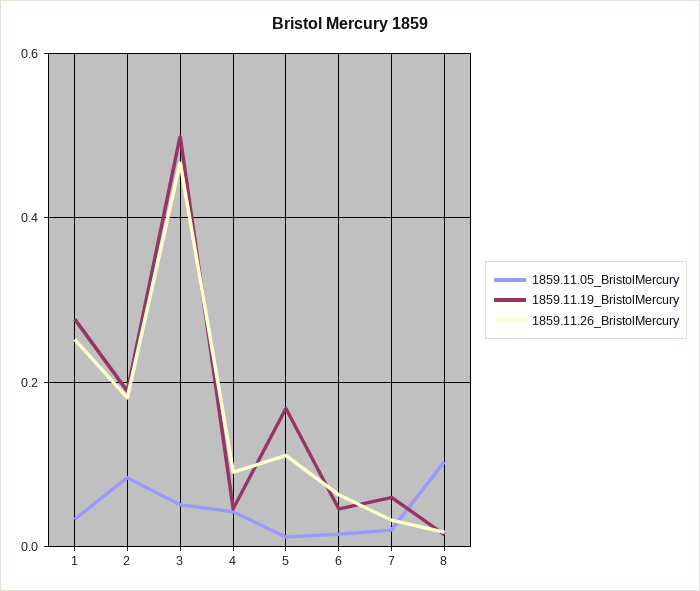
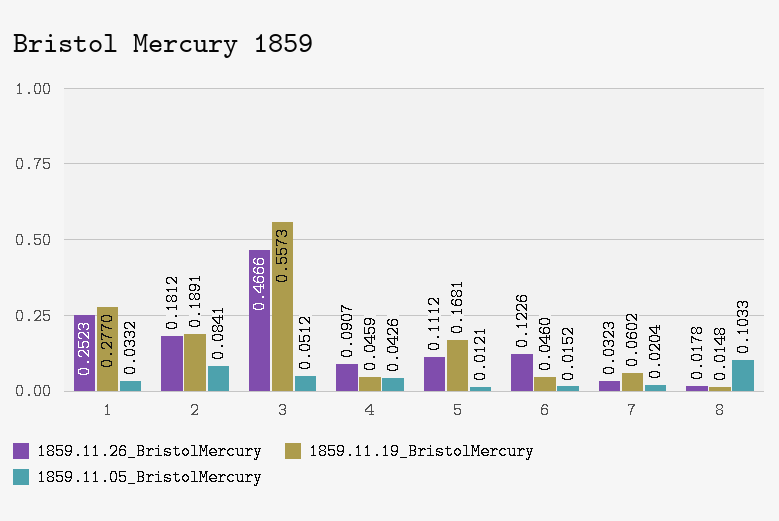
1859.11.19_BristolMercury, 3: 0.5 -> 0.5573
1859.11.26_BristolMercury, 6: 0.06 -> 0.1226

